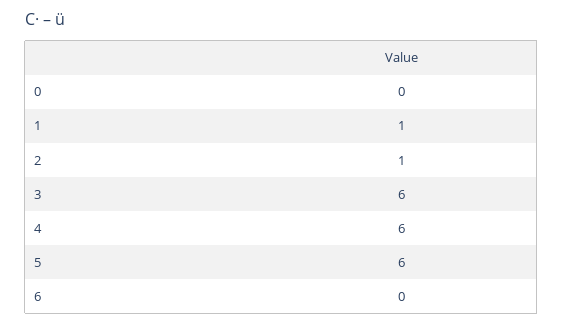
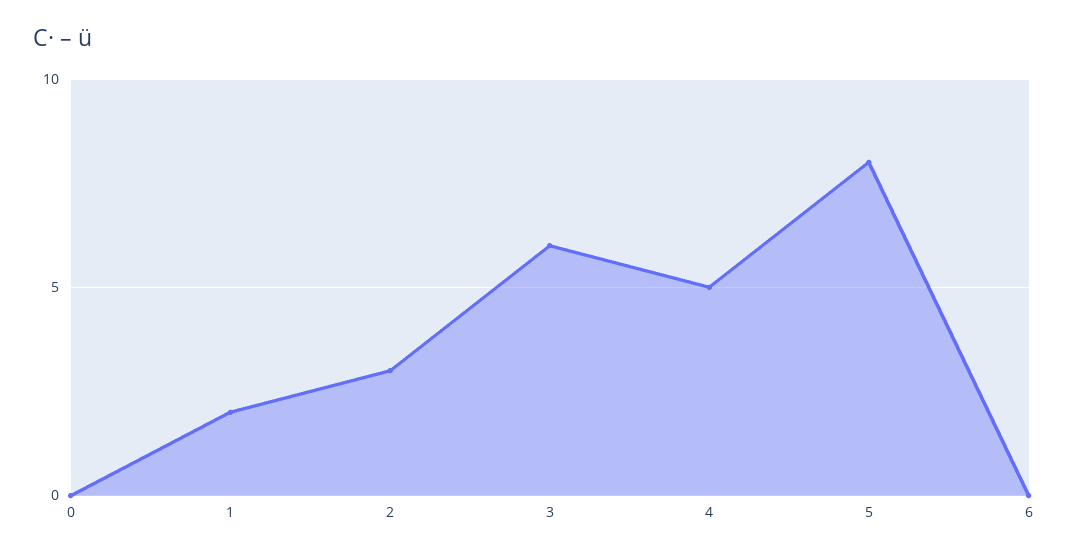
1: 1 -> 2
2: 1 -> 3
4: 6 -> 5
5: 6 -> 8

